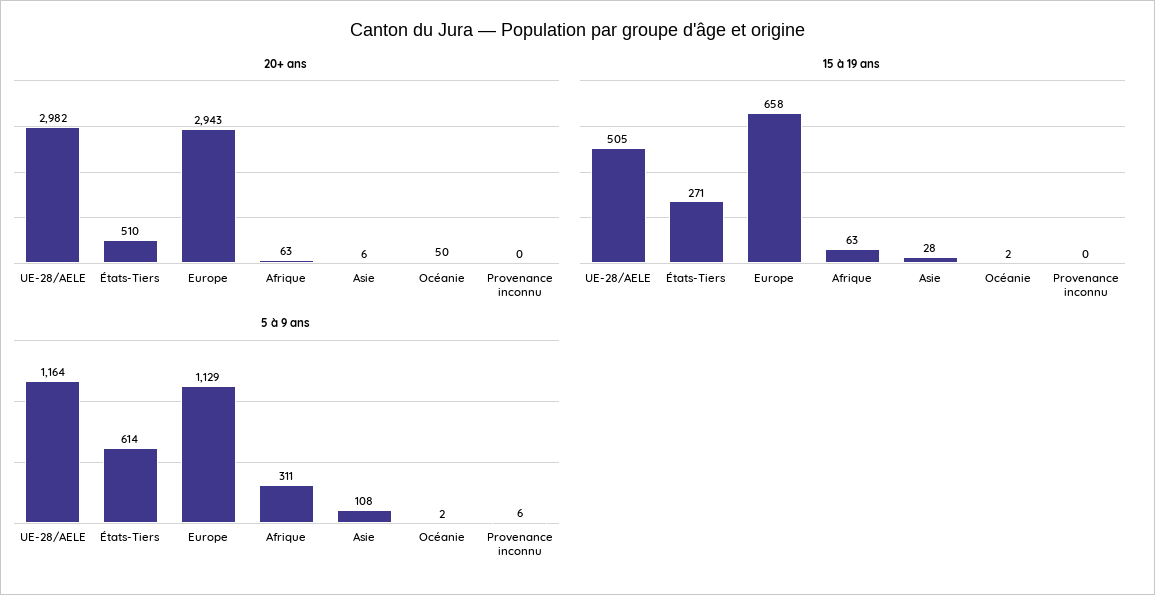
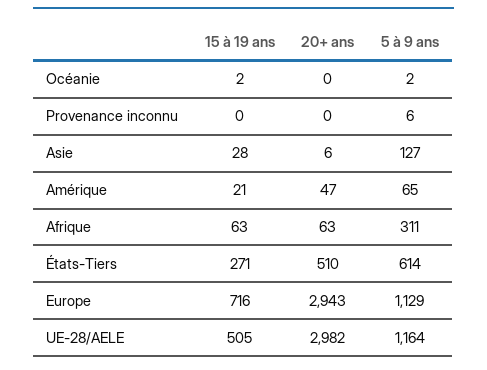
20+ ans, Océanie: 50 -> 0
15 à 19 ans, Europe: 658 -> 716
5 à 9 ans, Asie: 108 -> 127
15 à 19 ans, Amérique: none -> 21
20+ ans, Amérique: none -> 47
5 à 9 ans, Amérique: none -> 65

